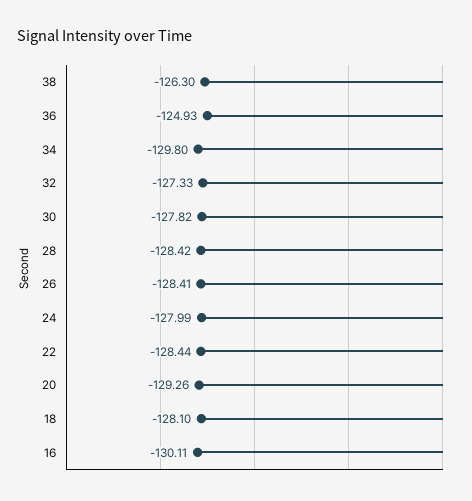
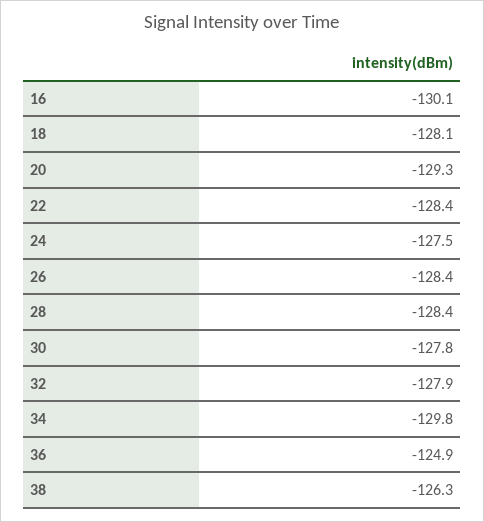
32: -127.33 -> -127.9
24: -127.99 -> -127.5

